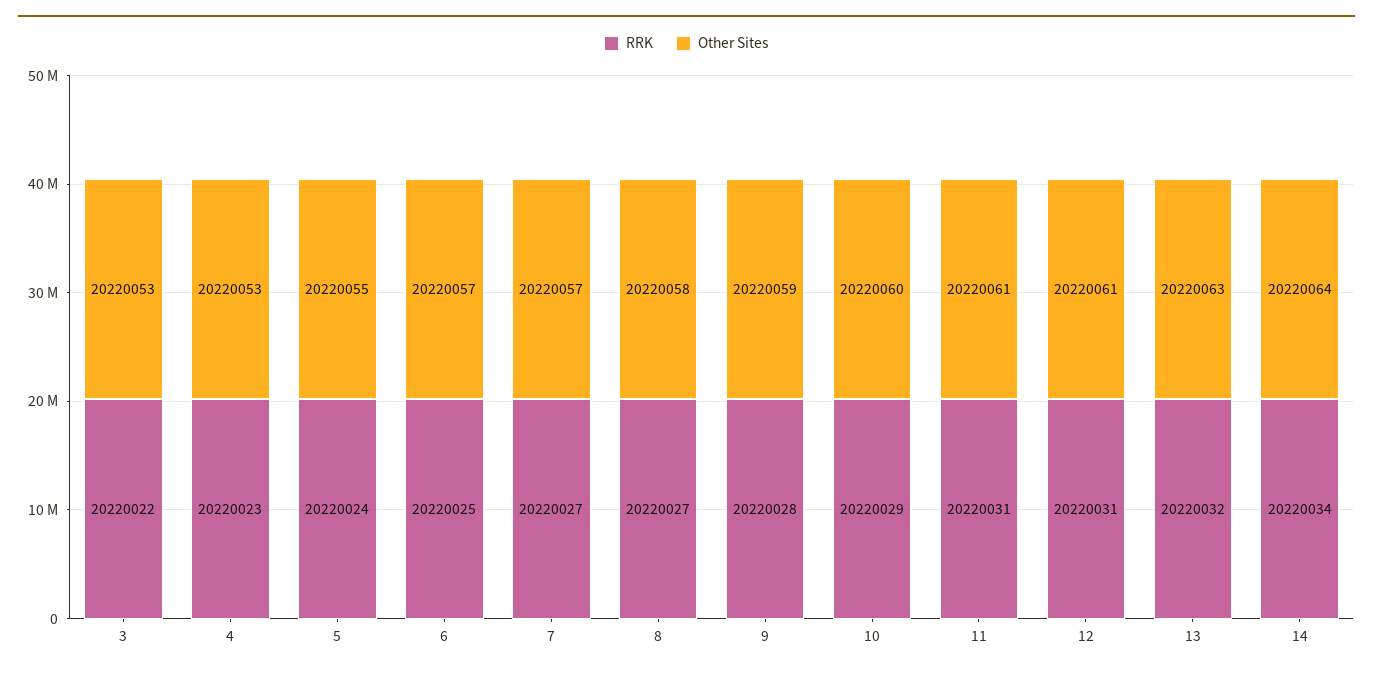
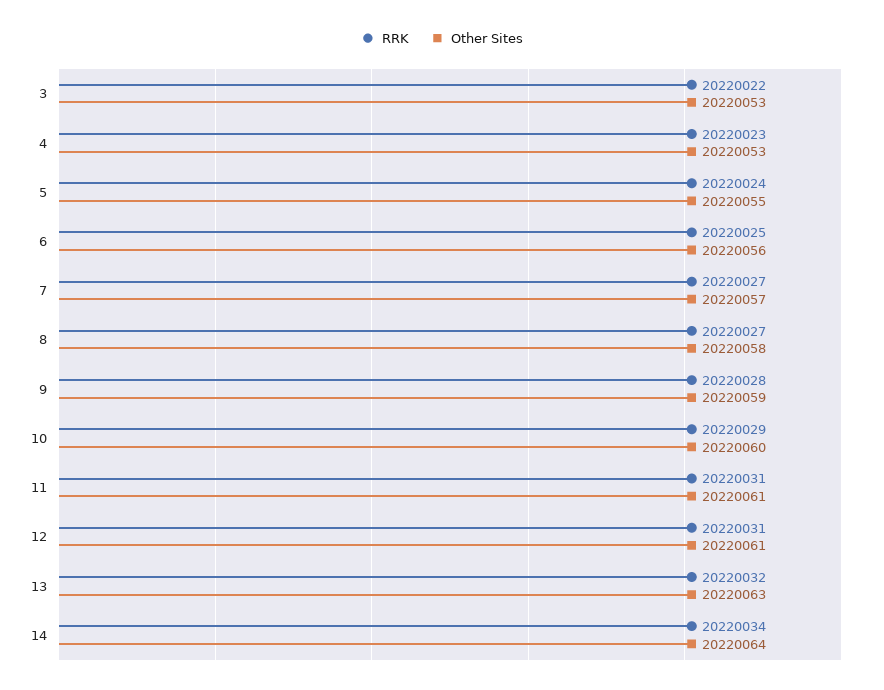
Other Sites, 6: 20220057 -> 20220056

